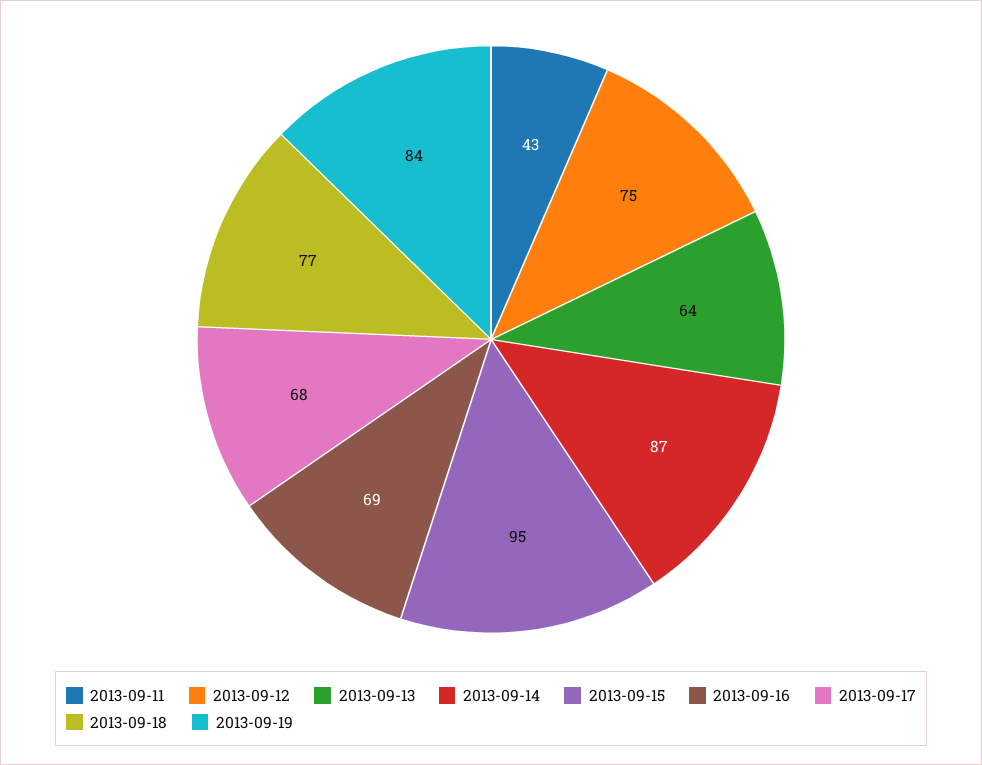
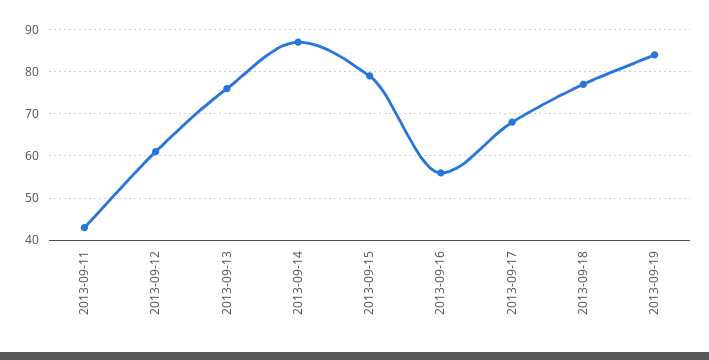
2013-09-12: 75 -> 60
2013-09-13: 64 -> 75
2013-09-15: 95 -> 80
2013-09-16: 69 -> 55

